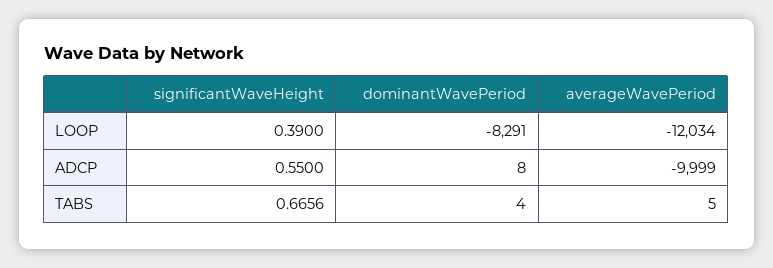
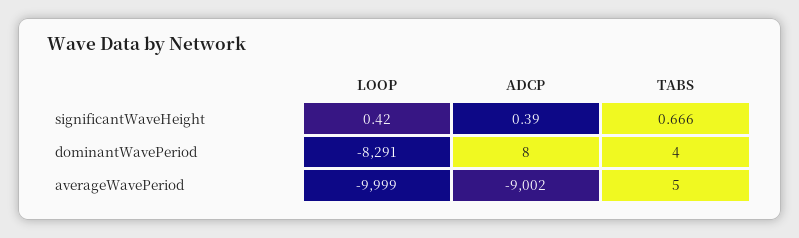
significantWaveHeight, LOOP: 0.39 -> 0.42
averageWavePeriod, LOOP: -12034 -> -9999
significantWaveHeight, ADCP: 0.55 -> 0.39
averageWavePeriod, ADCP: -9999 -> -9002

